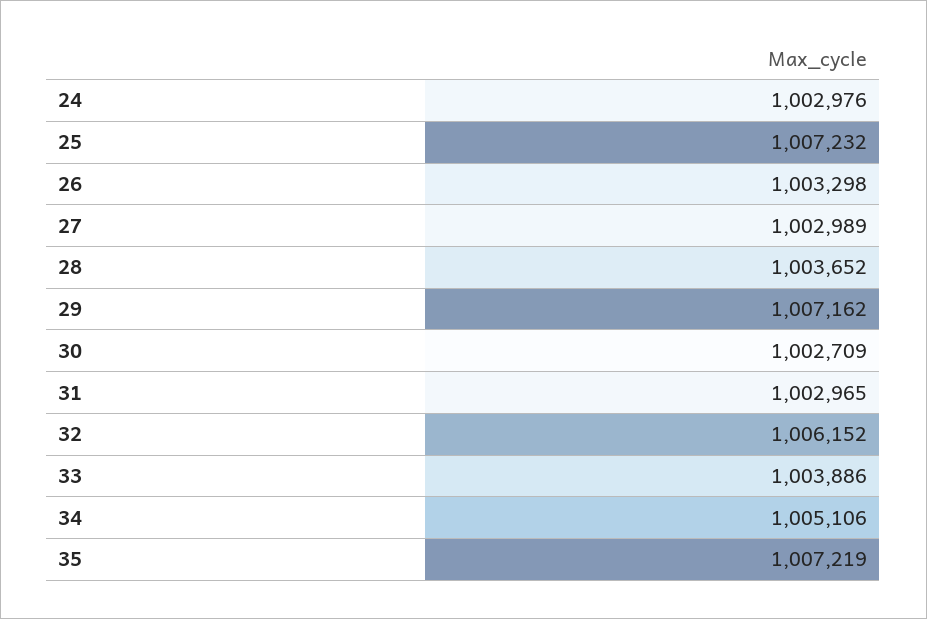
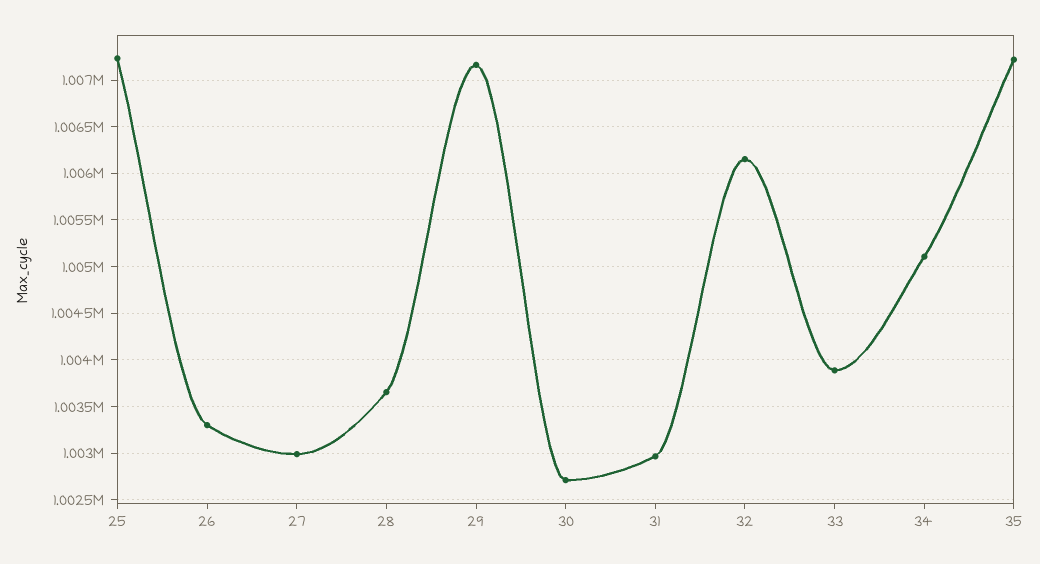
24: 1002976 -> none

